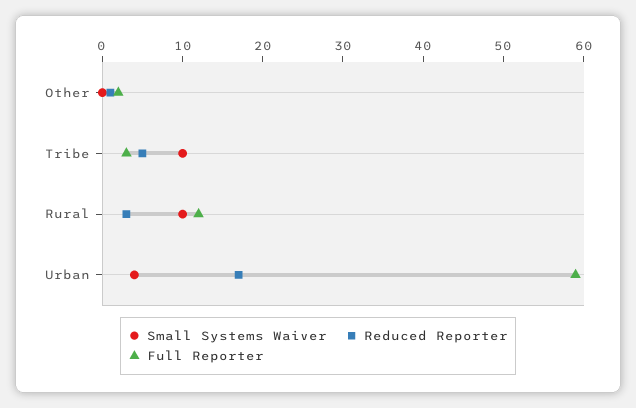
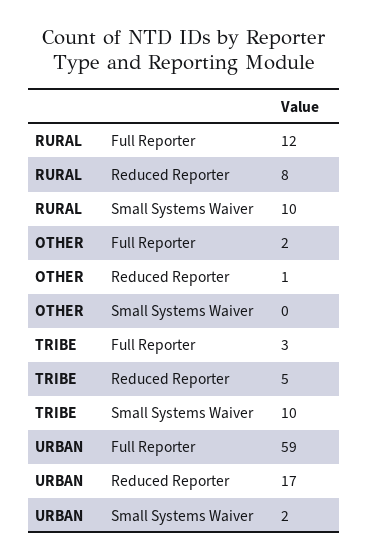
Reduced Reporter, Rural: 3 -> 8
Small Systems Waiver, Urban: 4 -> 2

